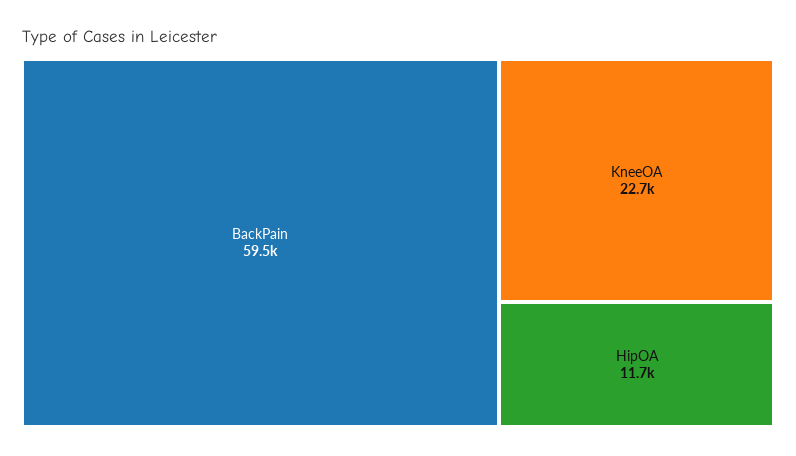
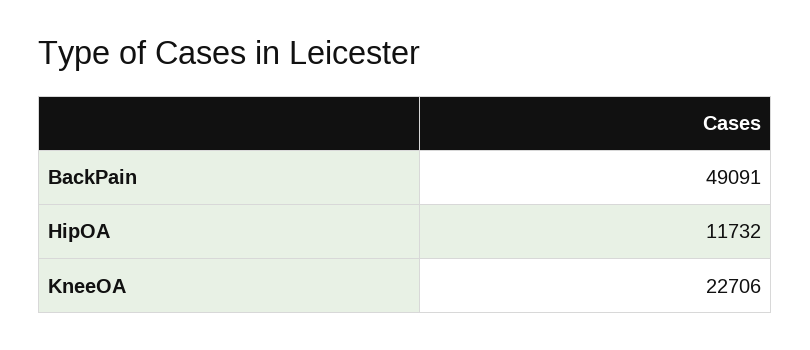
BackPain: 59500 -> 49091

